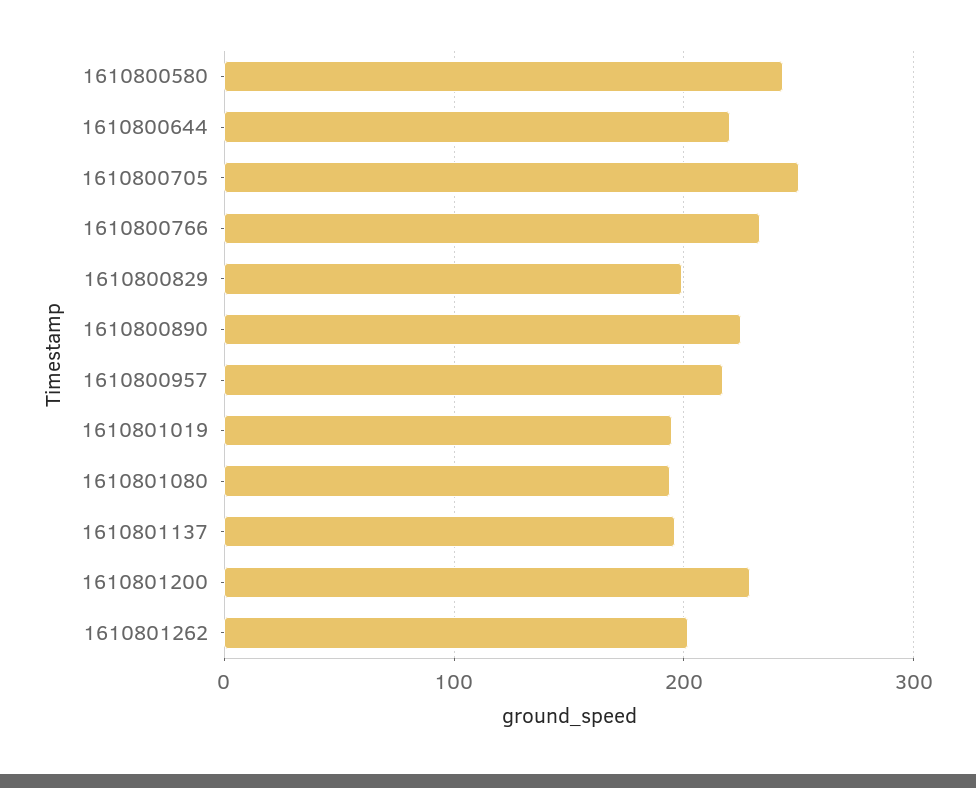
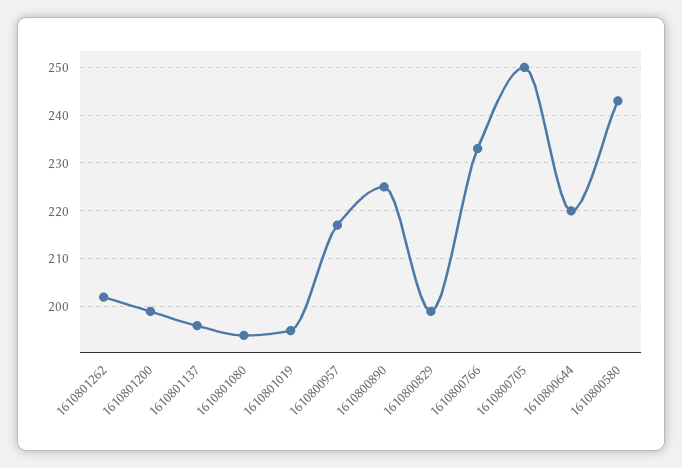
1610801200: 230 -> 200

